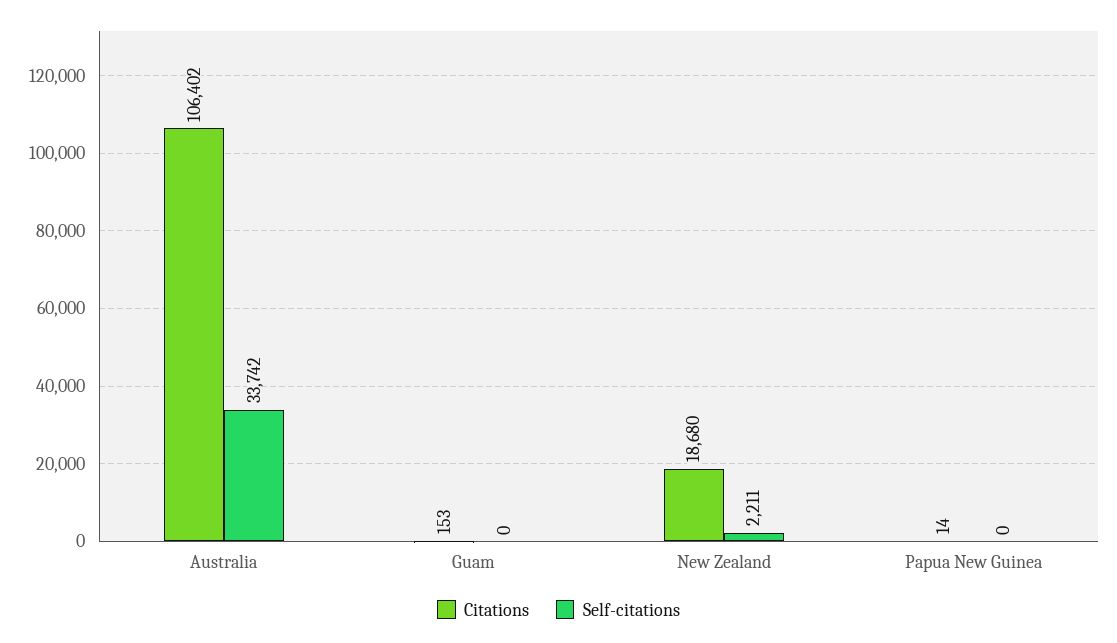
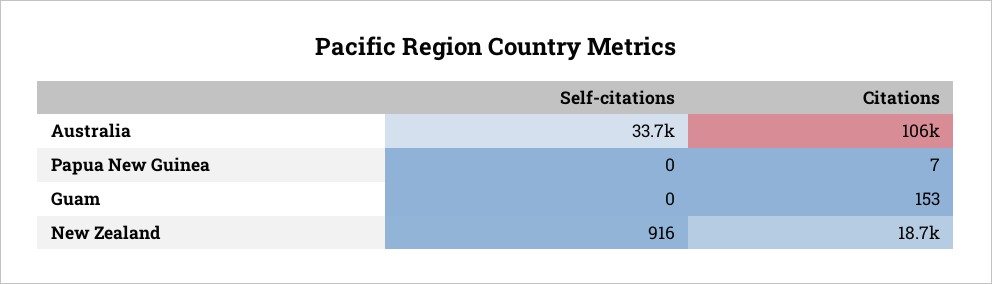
Self-citations, New Zealand: 2211 -> 916
Citations, Papua New Guinea: 14 -> 7

